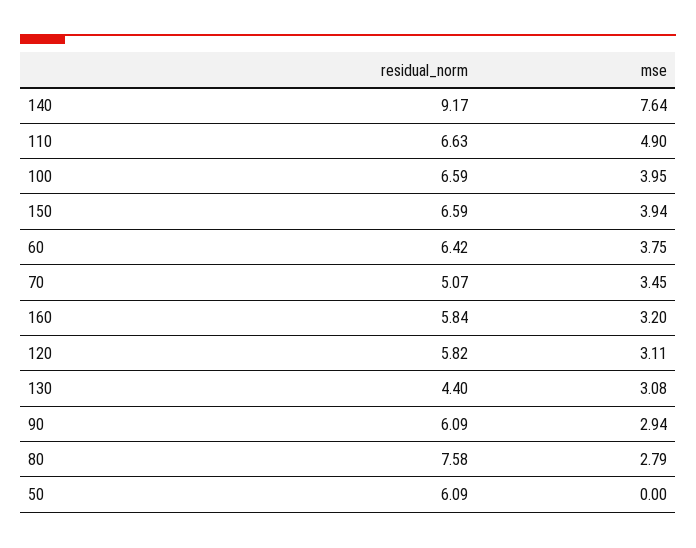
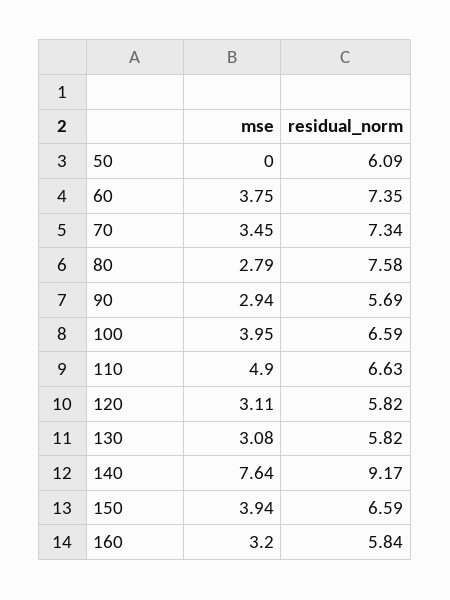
residual_norm, 60: 6.42 -> 7.35
residual_norm, 70: 5.07 -> 7.34
residual_norm, 130: 4.4 -> 5.82
residual_norm, 90: 6.09 -> 5.69

